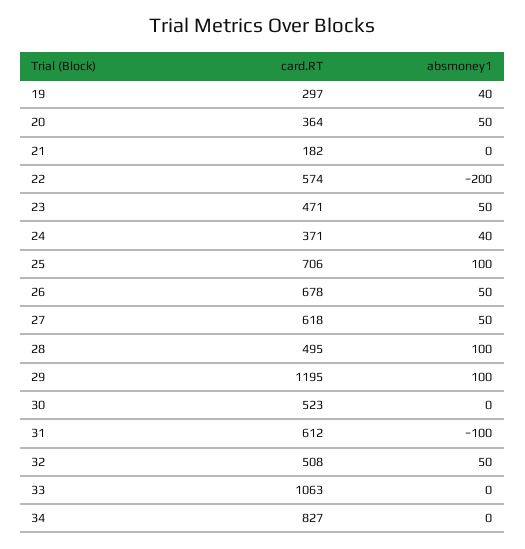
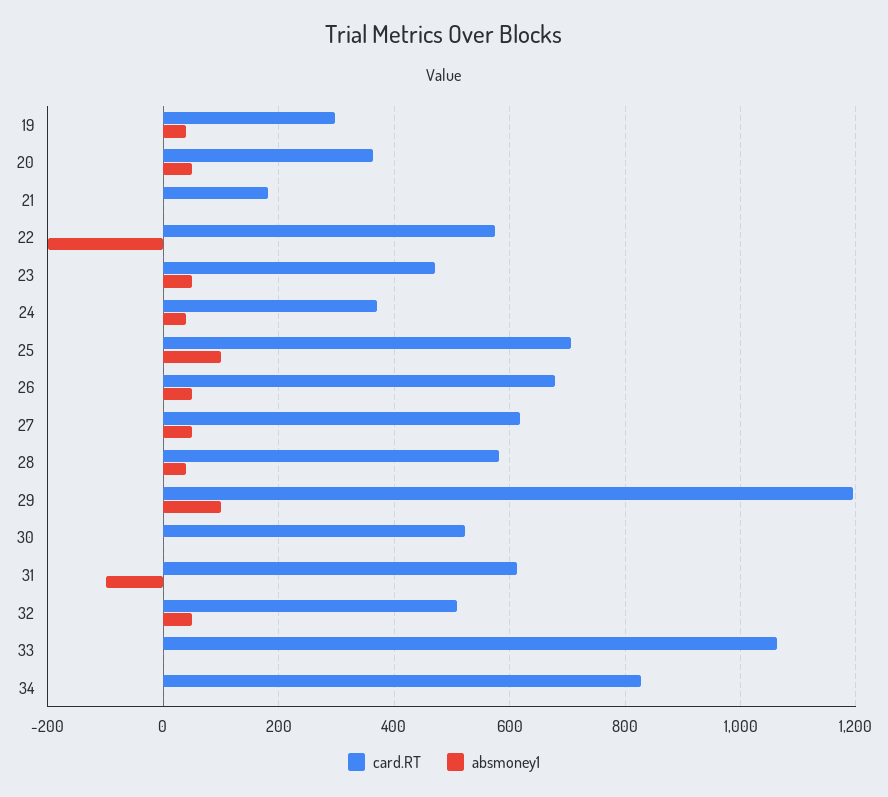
card.RT, 28: 495 -> 580
absmoney1, 28: 100 -> 40

